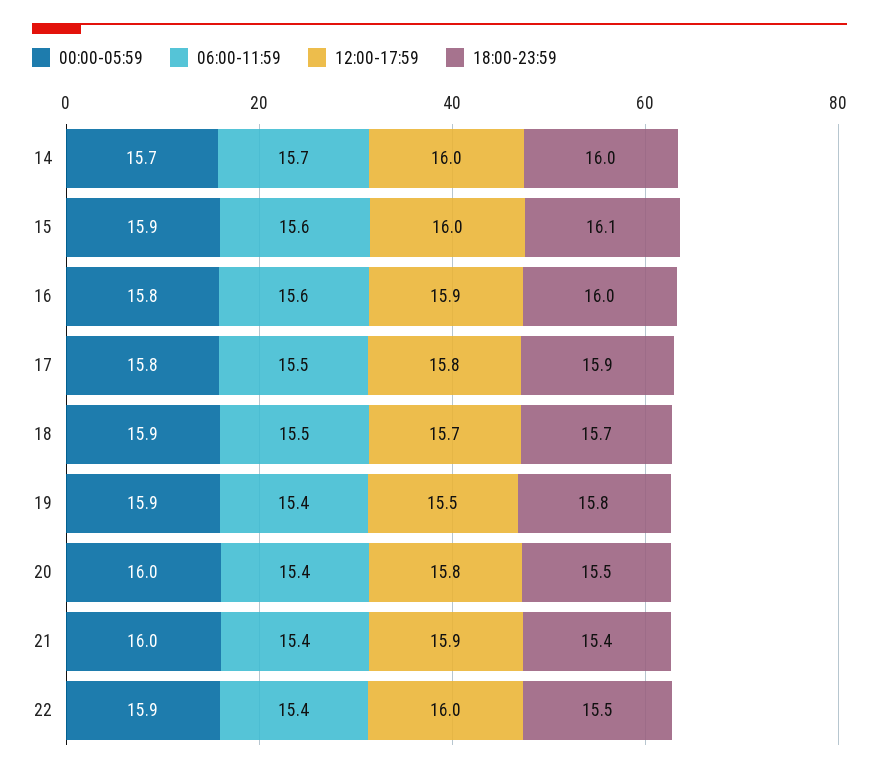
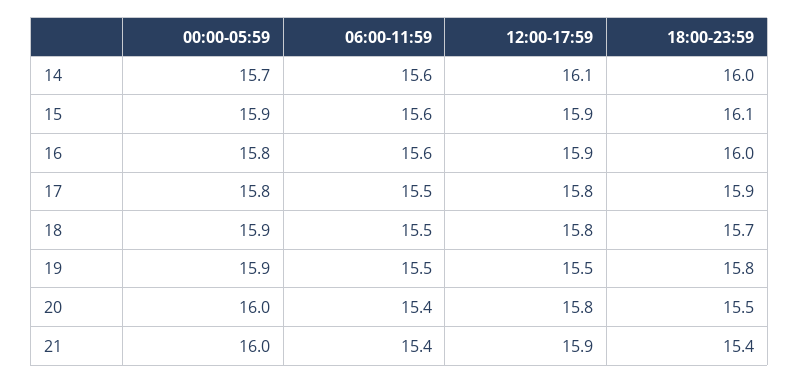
06:00-11:59, 14: 15.7 -> 15.6
12:00-17:59, 14: 16 -> 16.1
12:00-17:59, 15: 16 -> 15.9
12:00-17:59, 18: 15.7 -> 15.8
06:00-11:59, 19: 15.4 -> 15.5
00:00-05:59, 22: 15.9 -> none
06:00-11:59, 22: 15.4 -> none
12:00-17:59, 22: 16 -> none
18:00-23:59, 22: 15.5 -> none

